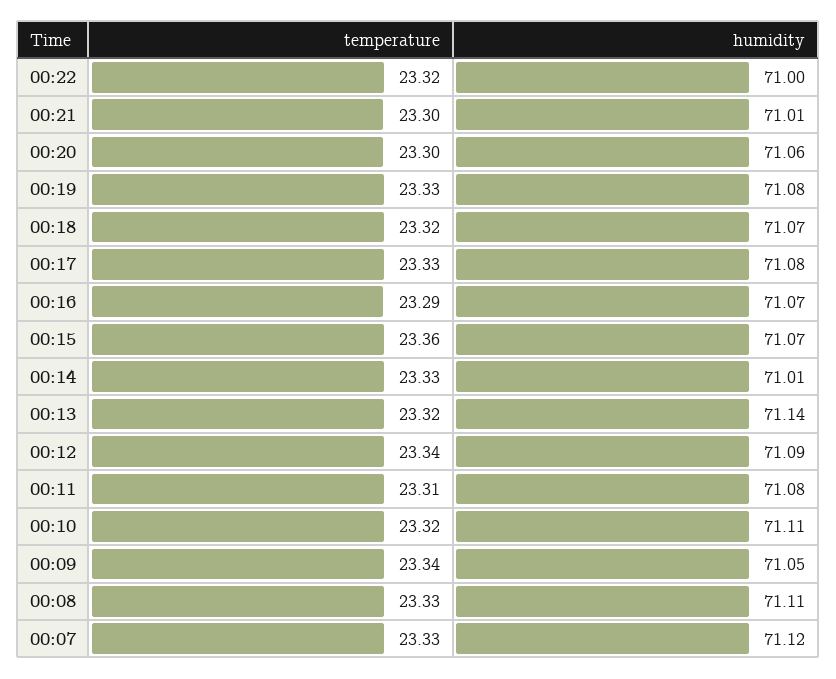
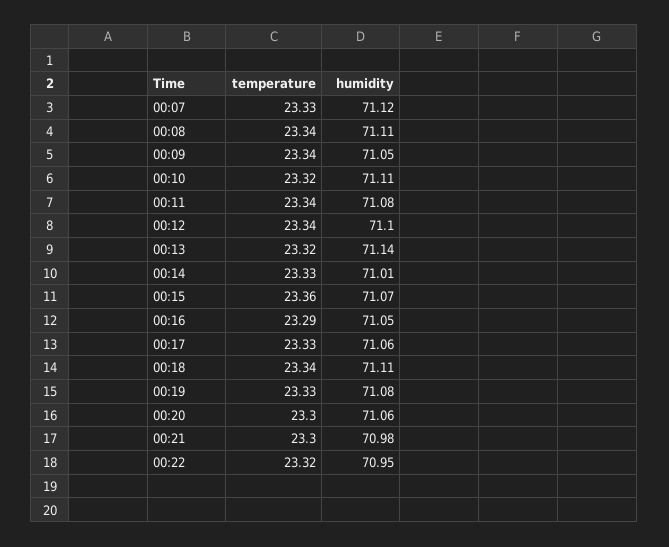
humidity, 00:22: 71 -> 70.95
humidity, 00:21: 71.01 -> 70.98
temperature, 00:18: 23.32 -> 23.34
humidity, 00:18: 71.07 -> 71.11
humidity, 00:17: 71.08 -> 71.06
humidity, 00:16: 71.07 -> 71.05
humidity, 00:12: 71.09 -> 71.1
temperature, 00:11: 23.31 -> 23.34
temperature, 00:08: 23.33 -> 23.34

